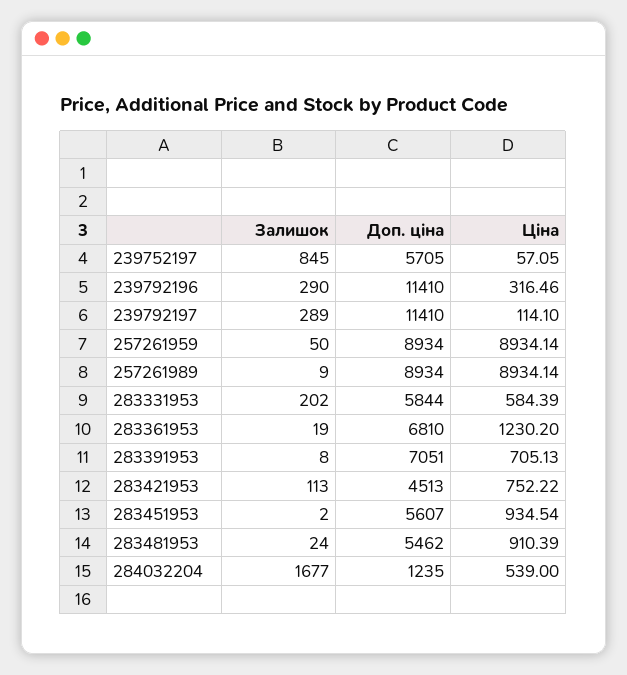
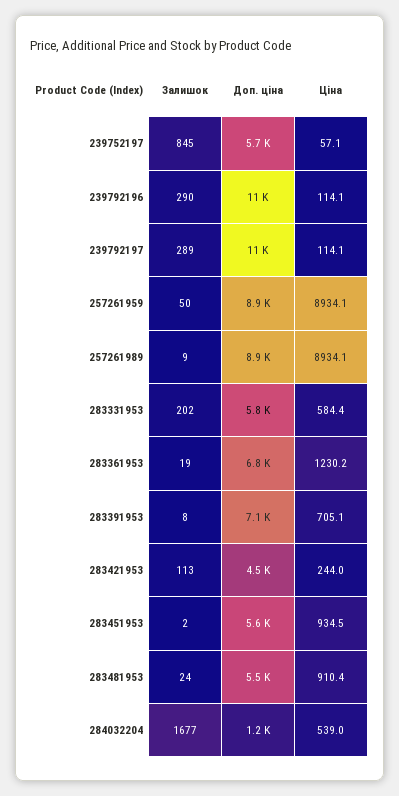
Ціна, 239792196: 316.46 -> 114.1
Ціна, 283421953: 752.22 -> 244

